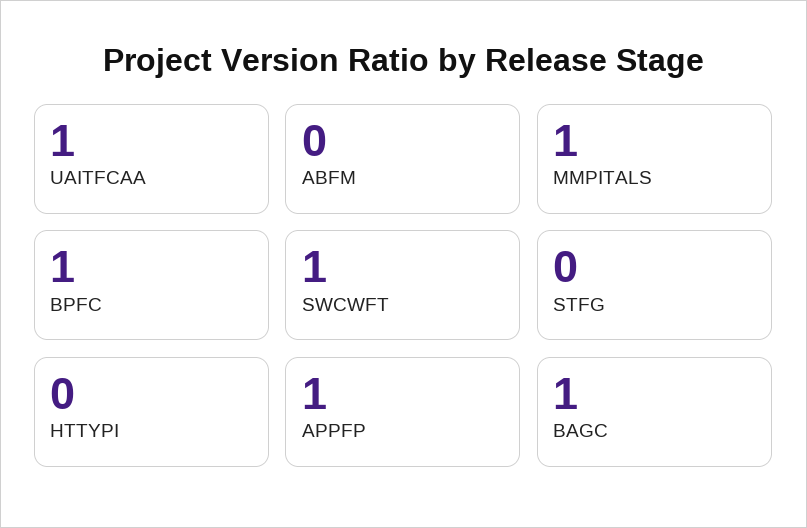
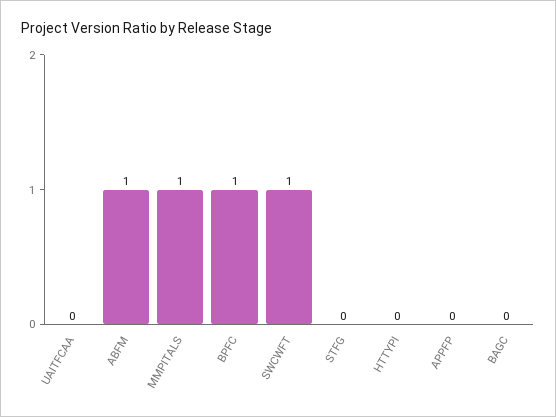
UAITFCAA: 1 -> 0
ABFM: 0 -> 1
APPFP: 1 -> 0
BAGC: 1 -> 0

